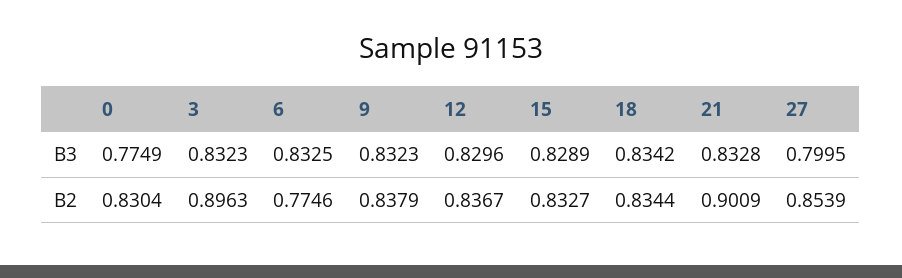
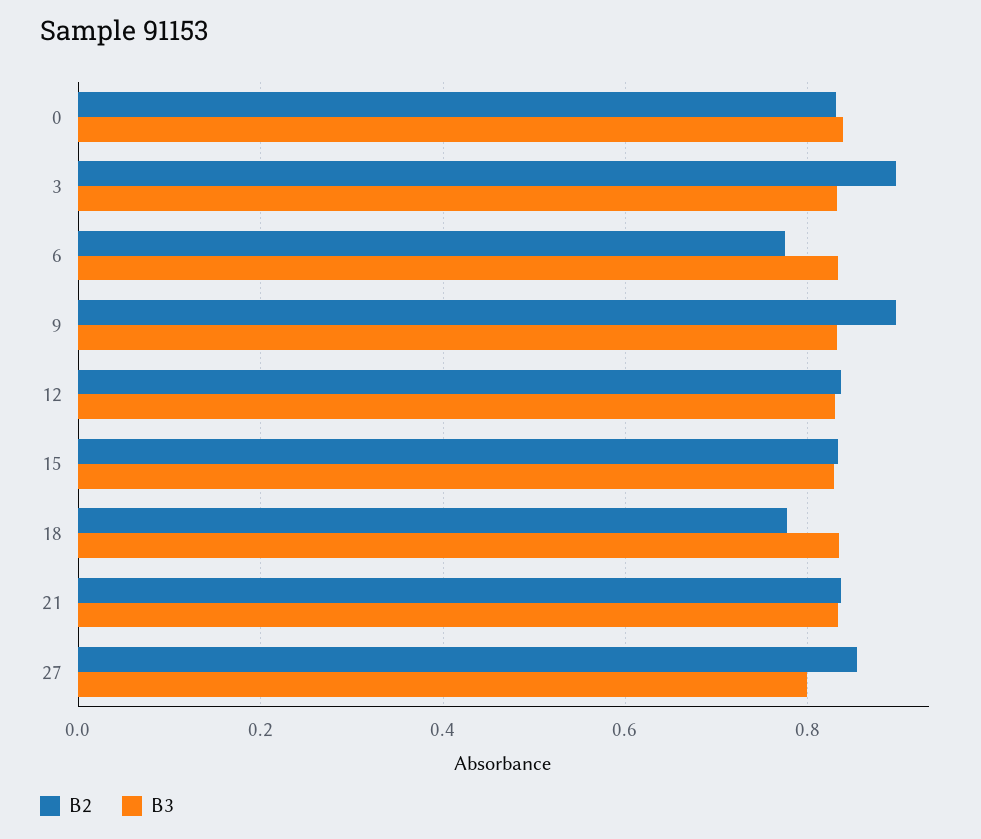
B3, 0: 0.7749 -> 0.84
B2, 9: 0.8379 -> 0.9
B2, 18: 0.8344 -> 0.78
B2, 21: 0.9009 -> 0.84

